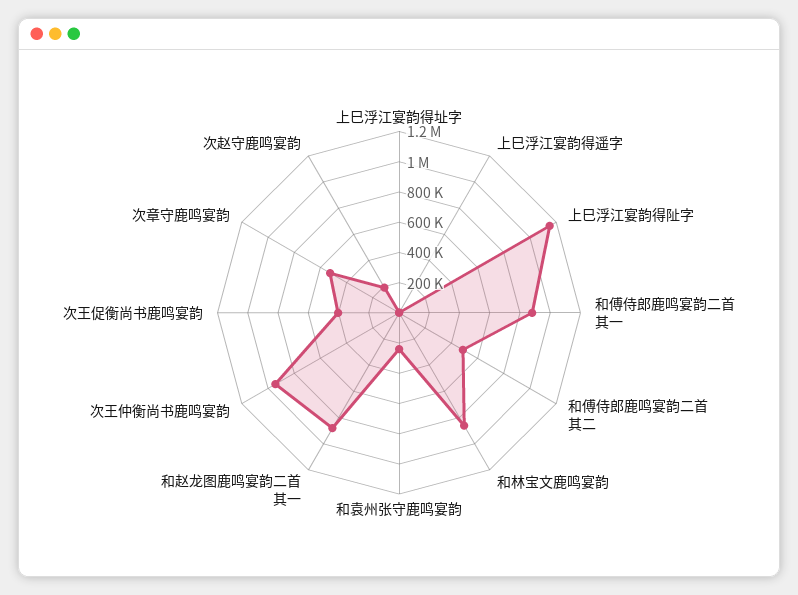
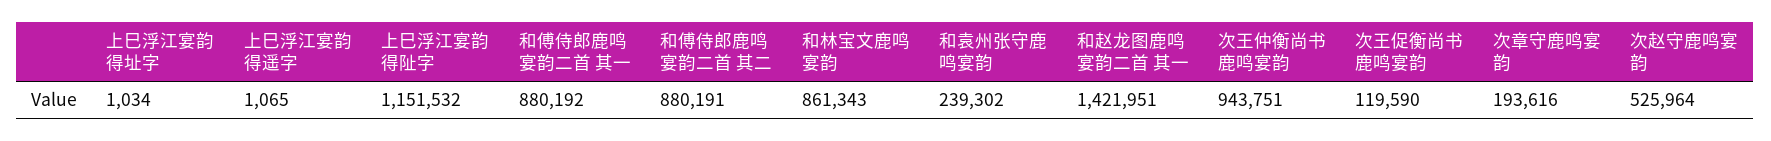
和傅侍郎鹿鸣宴韵二首 其二: 500000 -> 880191
和赵龙图鹿鸣宴韵二首 其一: 900000 -> 1421951
次王促衡尚书鹿鸣宴韵: 400000 -> 119590
次章守鹿鸣宴韵: 500000 -> 193616
次赵守鹿鸣宴韵: 200000 -> 525964

